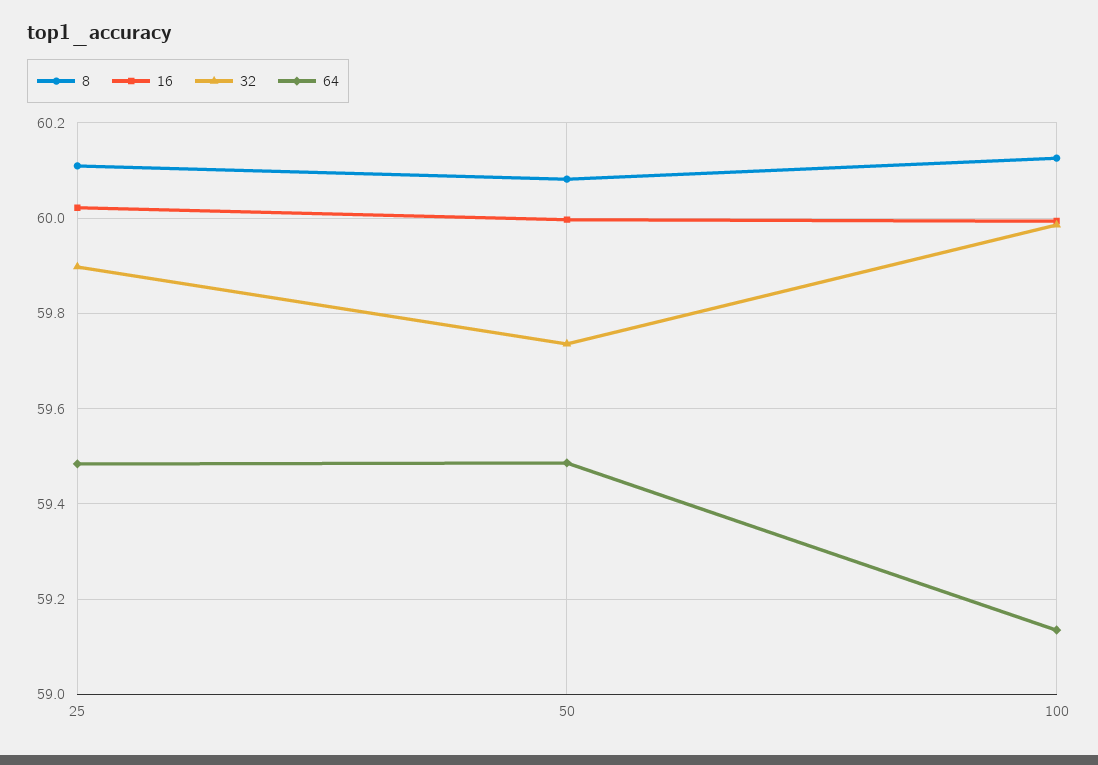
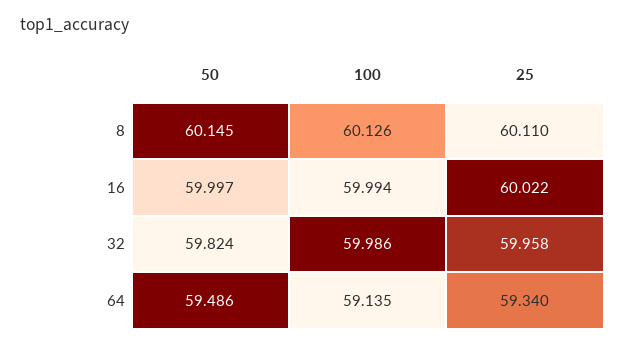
32, 25: 59.9 -> 59.958
64, 25: 59.48 -> 59.34
8, 50: 60.08 -> 60.145
32, 50: 59.74 -> 59.824

